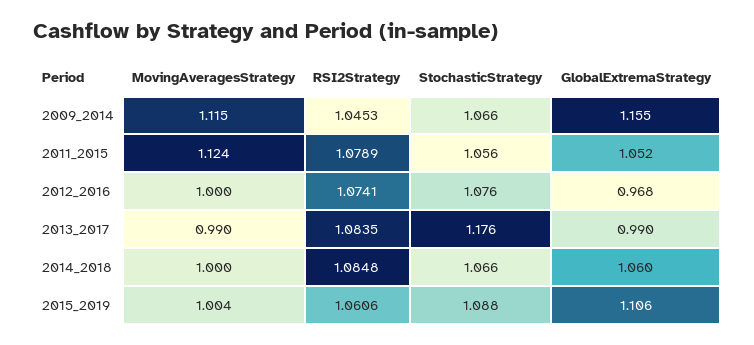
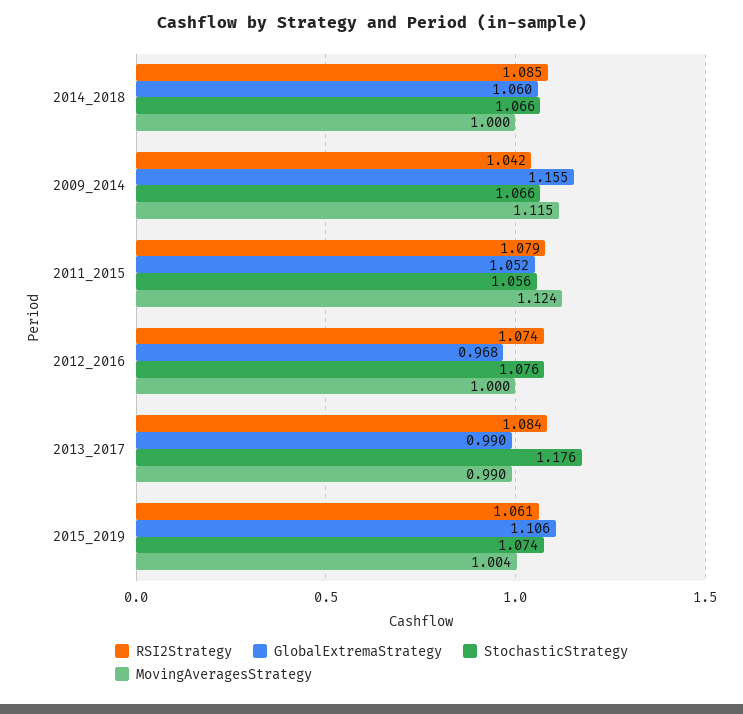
RSI2Strategy, 2009_2014: 1.0453 -> 1.042
StochasticStrategy, 2015_2019: 1.088 -> 1.074

